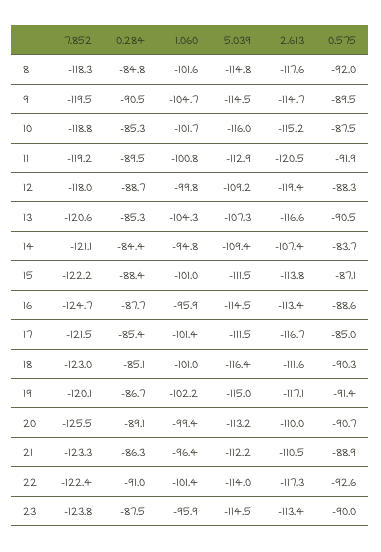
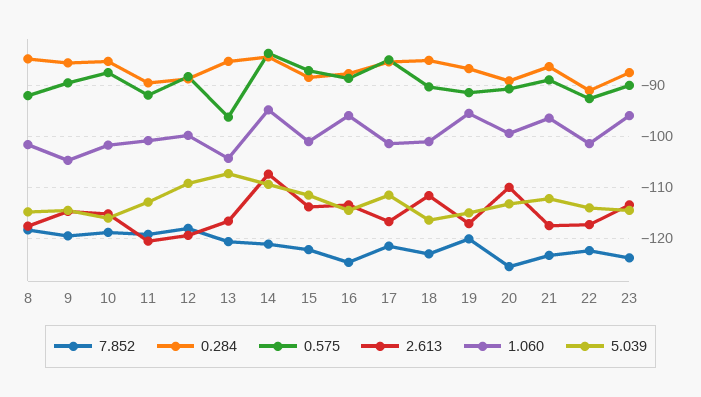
0.284, 9: -90.5 -> -86
0.575, 13: -90.5 -> -96
1.060, 19: -102.2 -> -96
2.613, 21: -110.5 -> -118

